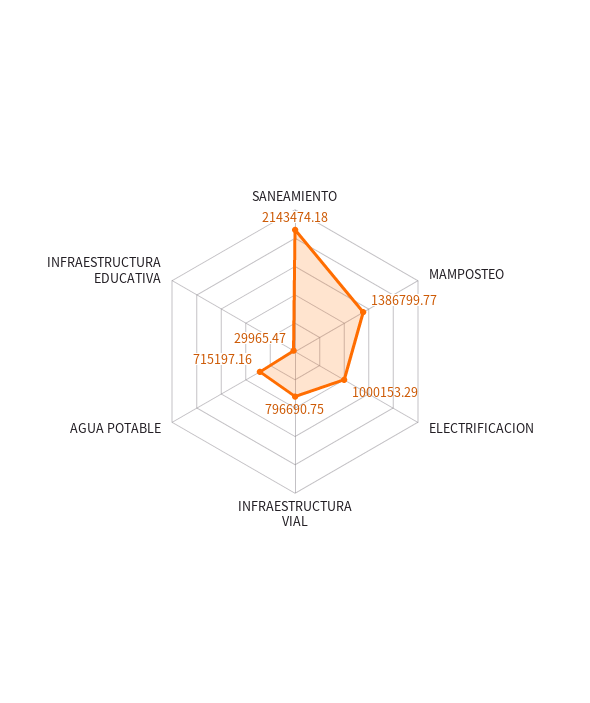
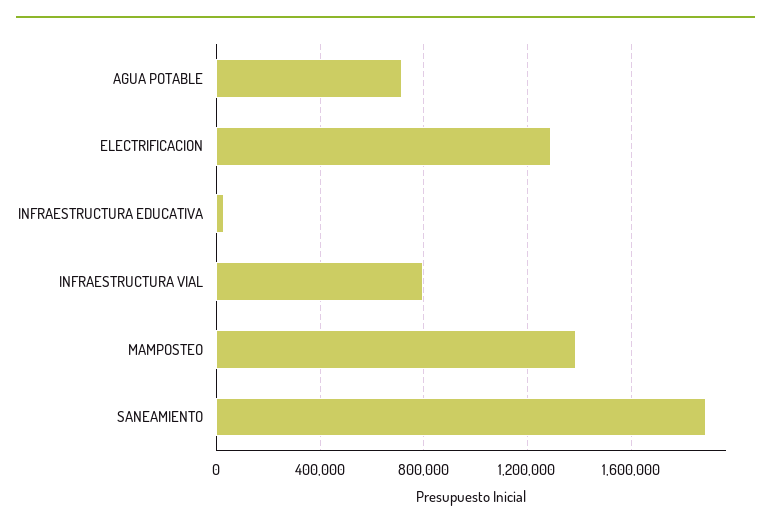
SANEAMIENTO: 2143474.18 -> 1900000
ELECTRIFICACION: 1000153.29 -> 1300000

